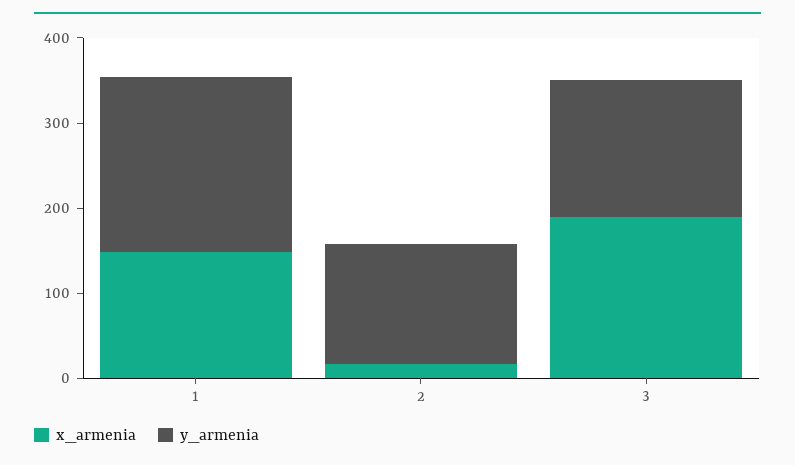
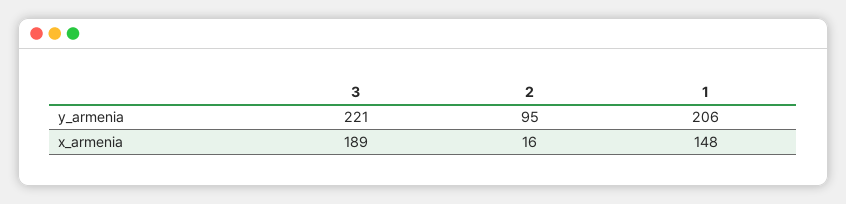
y_armenia, 2: 140 -> 95
y_armenia, 3: 160 -> 221

